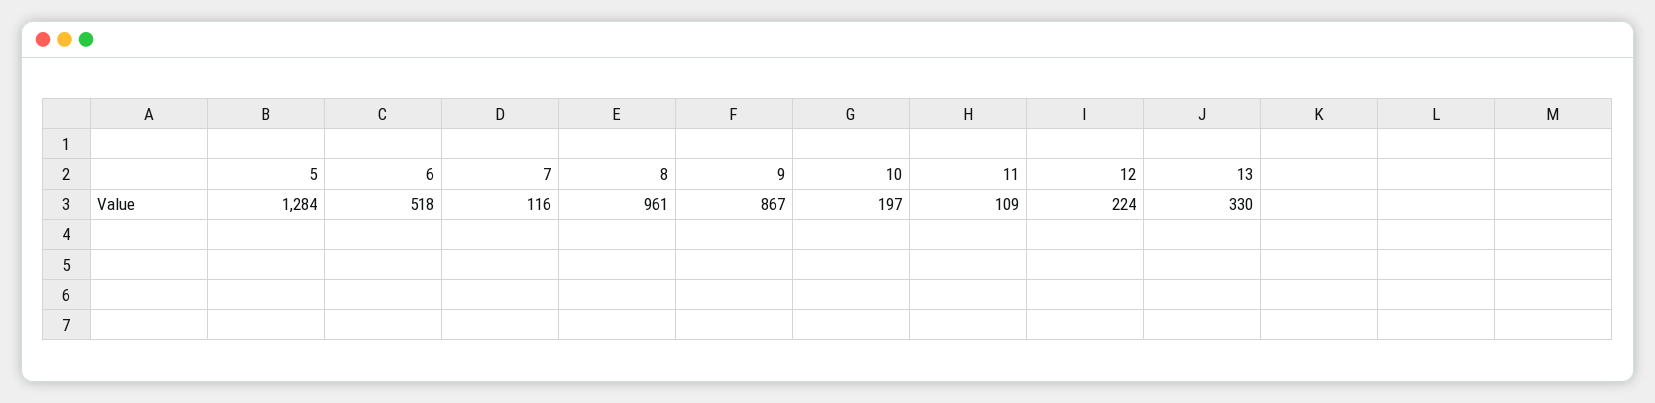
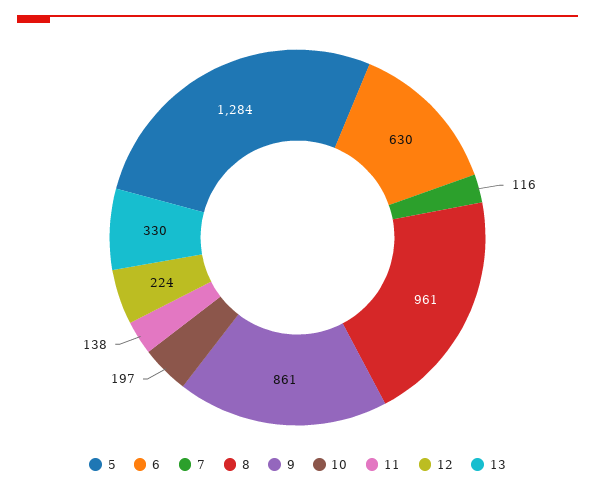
6: 518 -> 630
9: 867 -> 861
11: 109 -> 138

